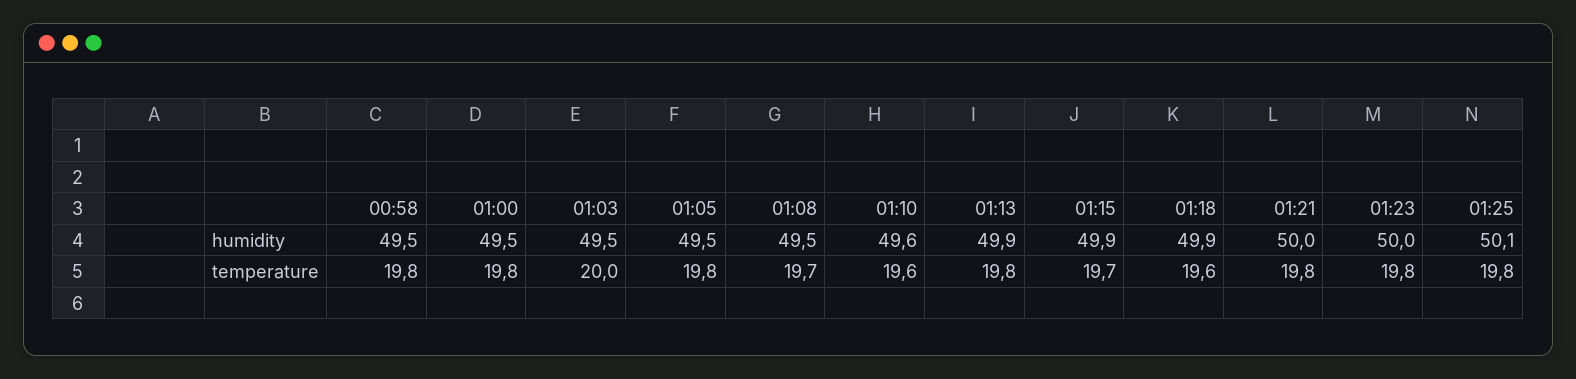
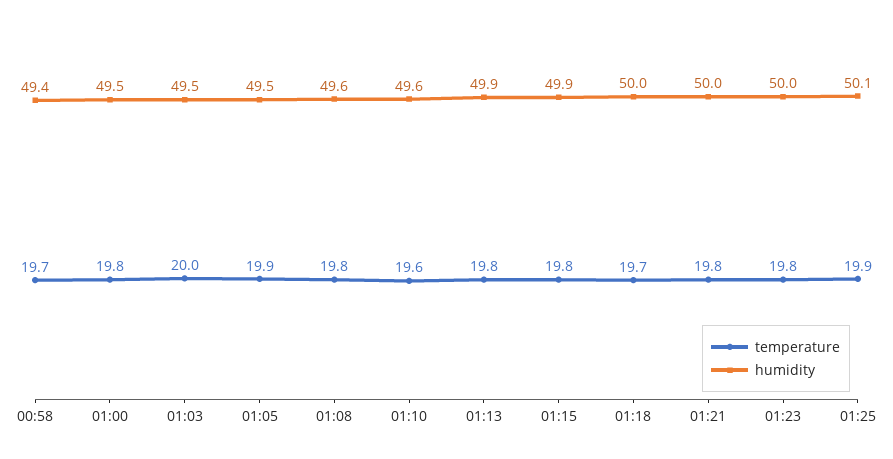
humidity, 00:58: 49.5 -> 49.4
humidity, 01:08: 49.5 -> 49.6
humidity, 01:18: 49.9 -> 50
temperature, 00:58: 19.8 -> 19.7
temperature, 01:05: 19.8 -> 19.9
temperature, 01:08: 19.7 -> 19.8
temperature, 01:15: 19.7 -> 19.8
temperature, 01:18: 19.6 -> 19.7
temperature, 01:25: 19.8 -> 19.9

